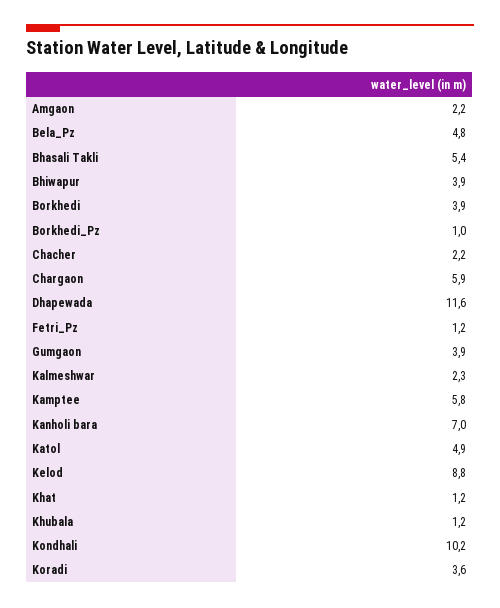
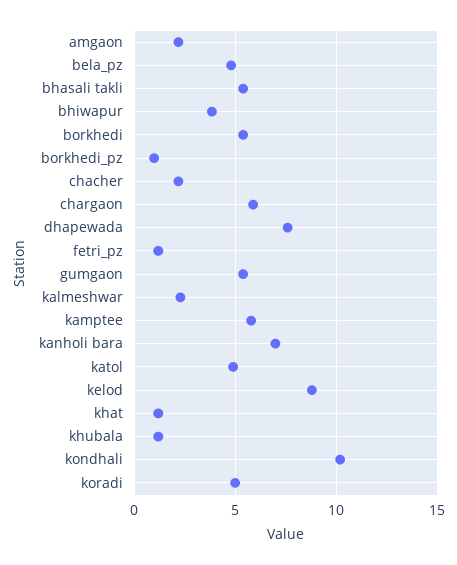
Borkhedi: 3.9 -> 5.5
Dhapewada: 11.6 -> 7.5
Gumgaon: 3.9 -> 5.5
Koradi: 3.6 -> 5

